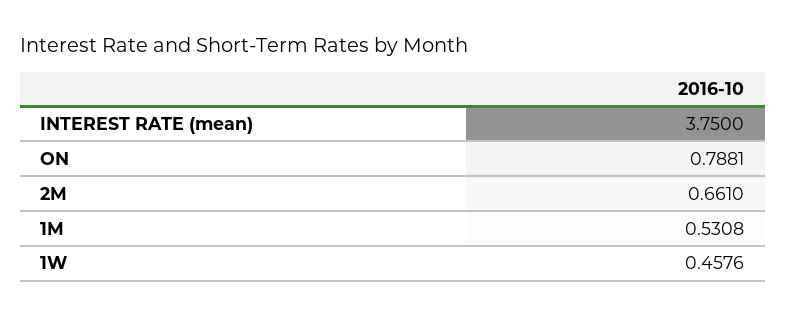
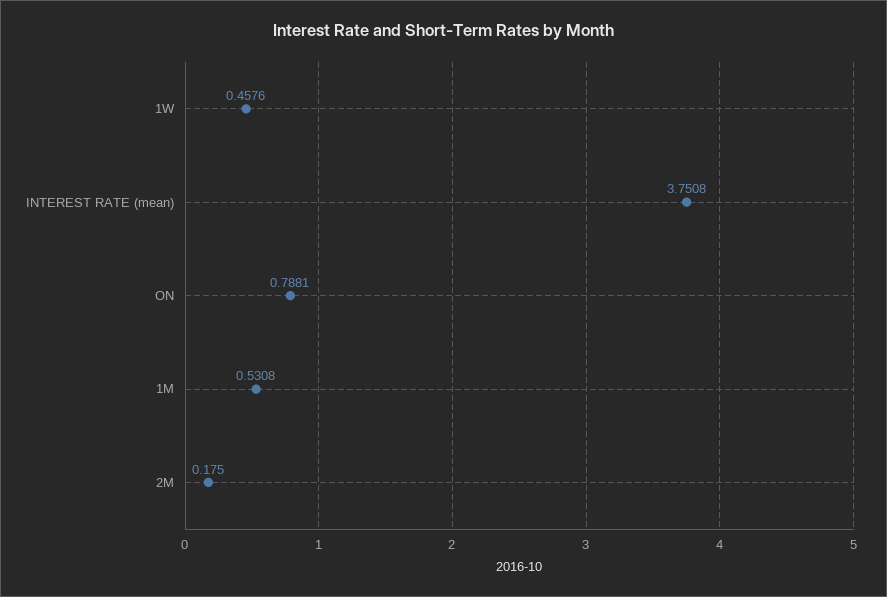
INTEREST RATE (mean): 3.75 -> 3.7508
2M: 0.661 -> 0.175

